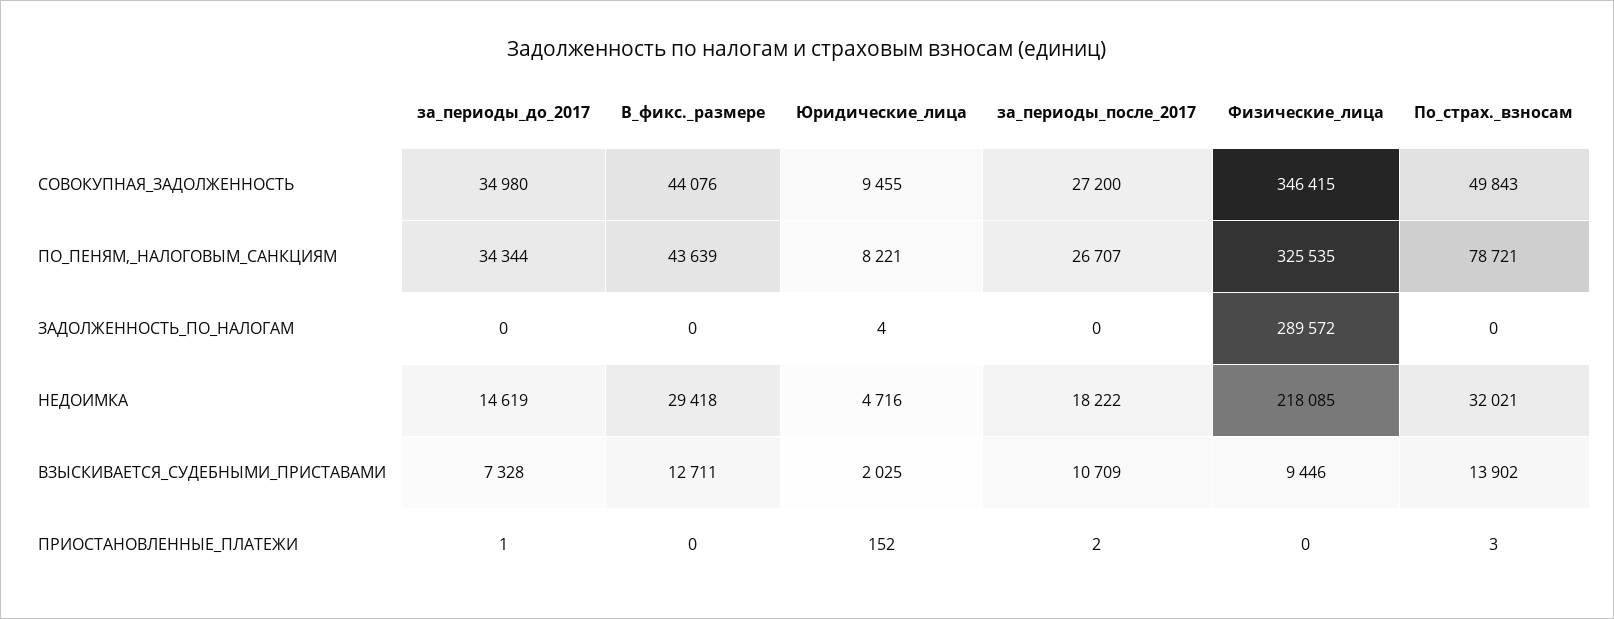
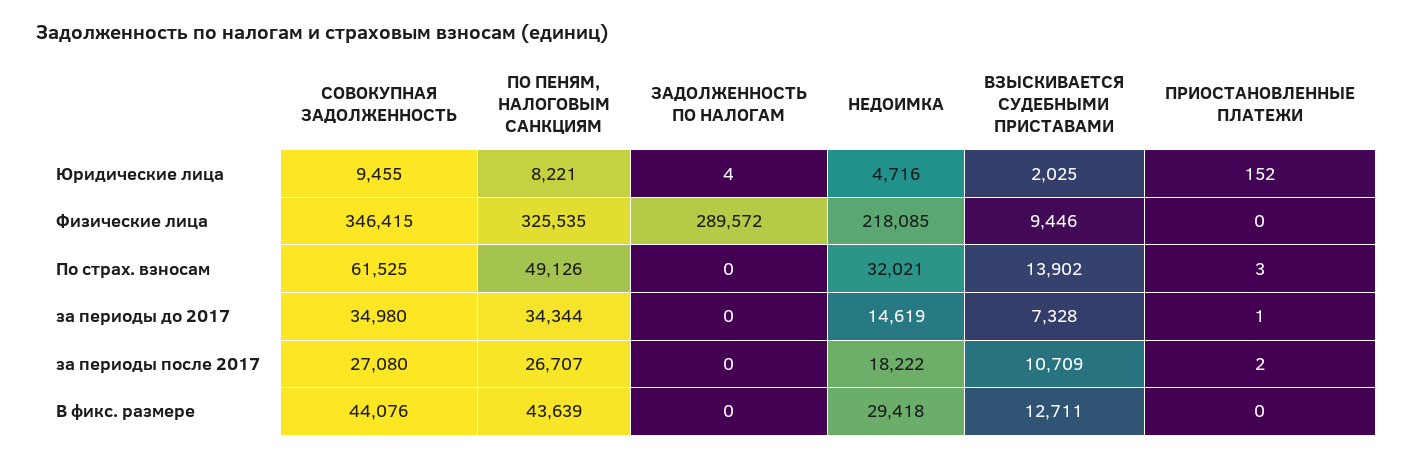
за_периоды_после_2017, СОВОКУПНАЯ_ЗАДОЛЖЕННОСТЬ: 27200 -> 27080
По_страх._взносам, СОВОКУПНАЯ_ЗАДОЛЖЕННОСТЬ: 49843 -> 61525
По_страх._взносам, ПО_ПЕНЯМ,_НАЛОГОВЫМ_САНКЦИЯМ: 78721 -> 49126

